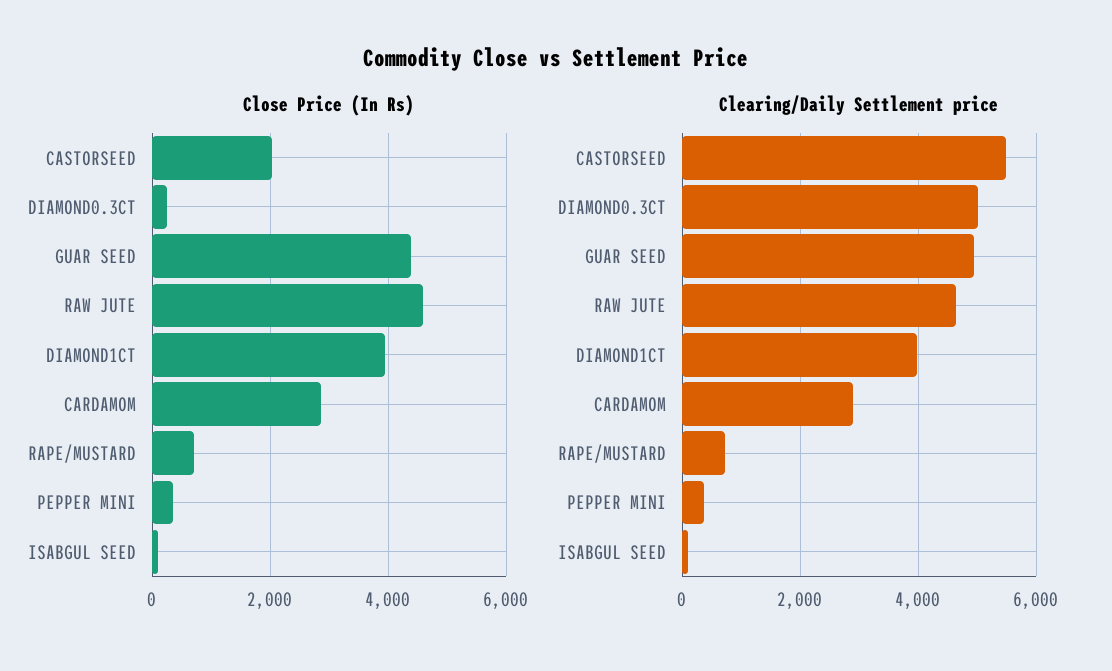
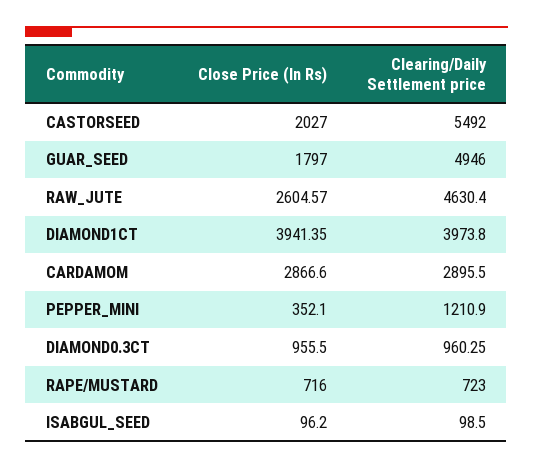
Close Price (In Rs), DIAMOND0.3CT: 200 -> 955.5
Close Price (In Rs), GUAR SEED: 4400 -> 1797
Close Price (In Rs), RAW JUTE: 4600 -> 2604.57
Clearing/Daily Settlement price, DIAMOND0.3CT: 5000 -> 960.25
Clearing/Daily Settlement price, PEPPER MINI: 400 -> 1210.9

